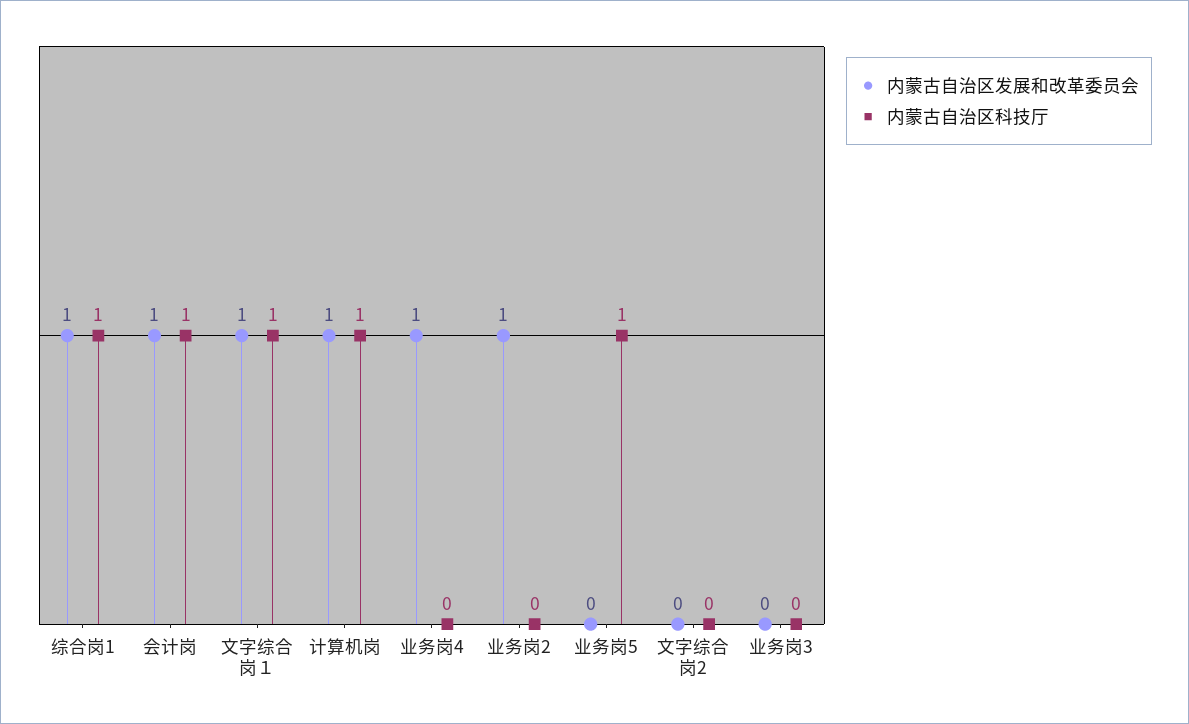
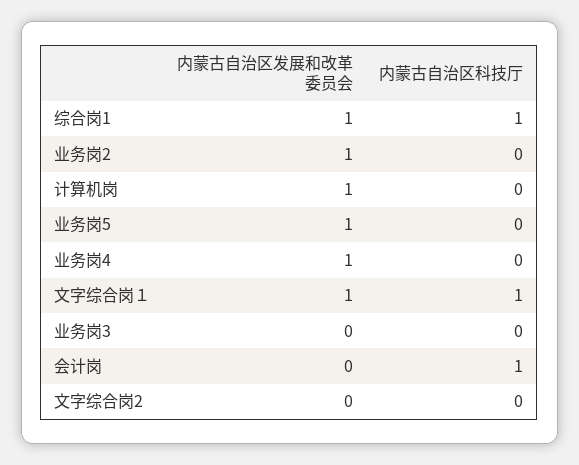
内蒙古自治区发展和改革委员会, 会计岗: 1 -> 0
内蒙古自治区科技厅, 计算机岗: 1 -> 0
内蒙古自治区发展和改革委员会, 业务岗5: 0 -> 1
内蒙古自治区科技厅, 业务岗5: 1 -> 0

